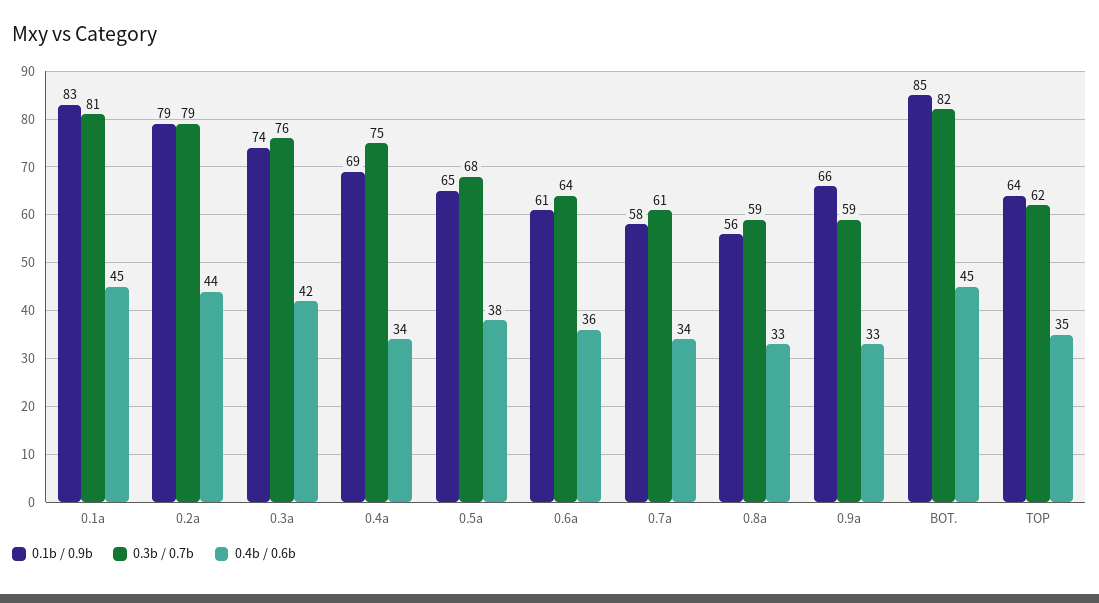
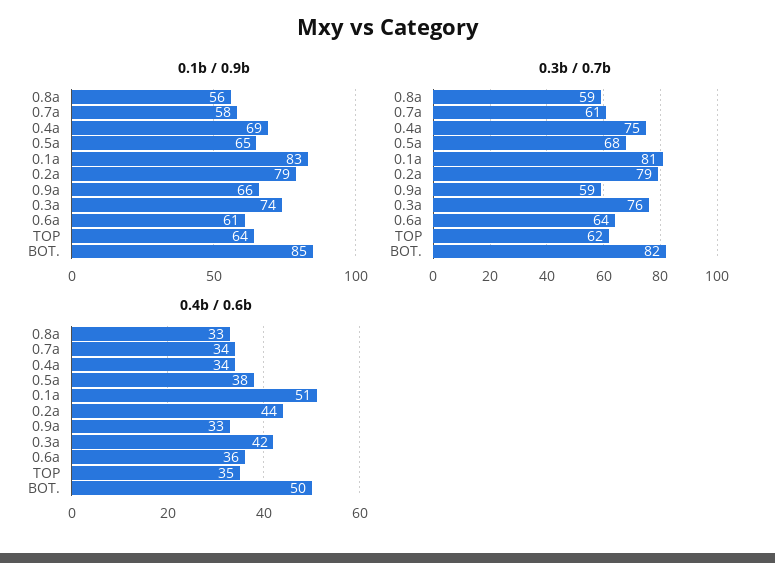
0.4b / 0.6b, 0.1a: 45 -> 51
0.4b / 0.6b, BOT.: 45 -> 50

